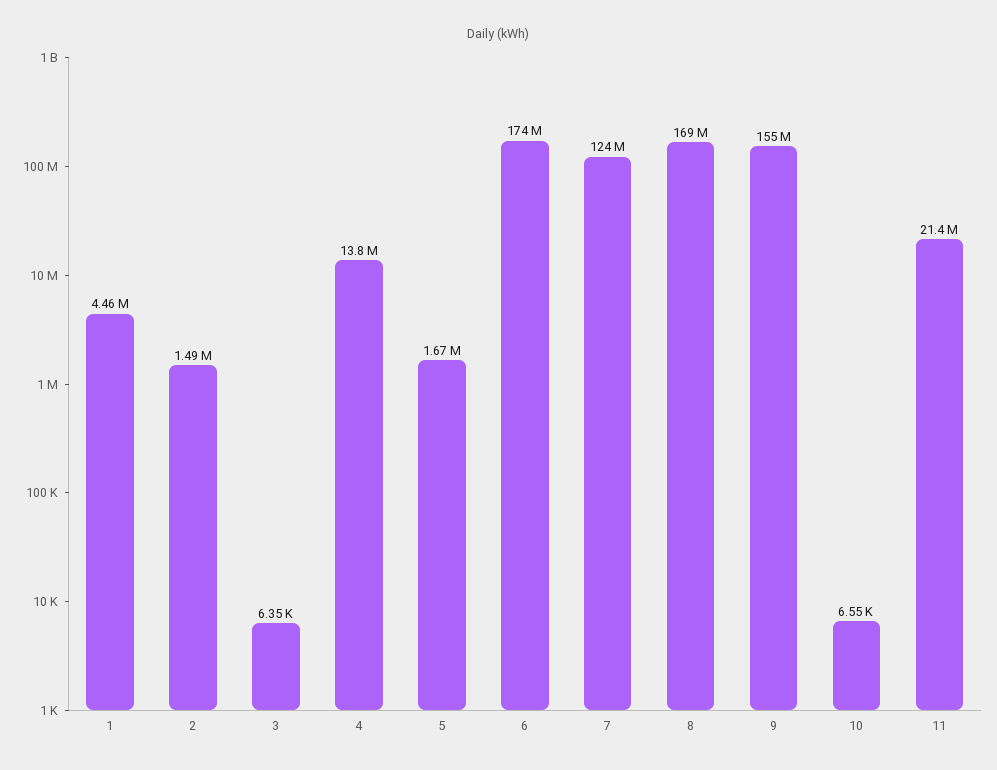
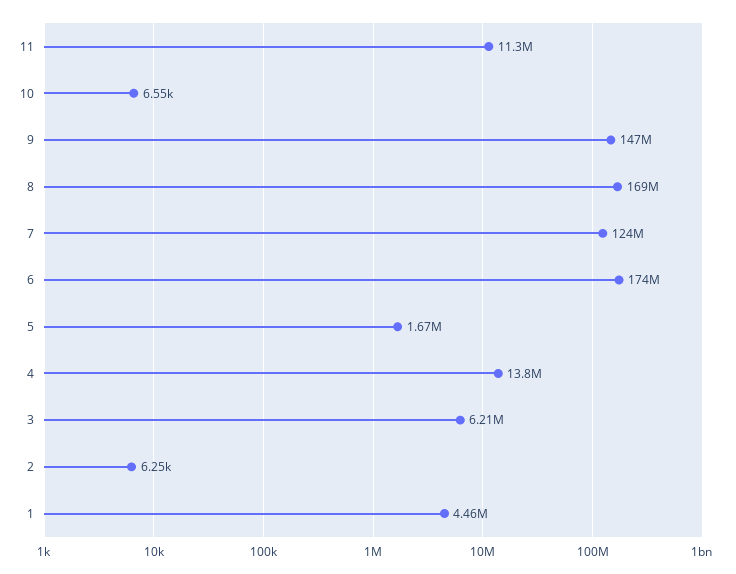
2: 1490000 -> 6250
3: 6350 -> 6210000
9: 155000000 -> 147000000
11: 21400000 -> 11300000

